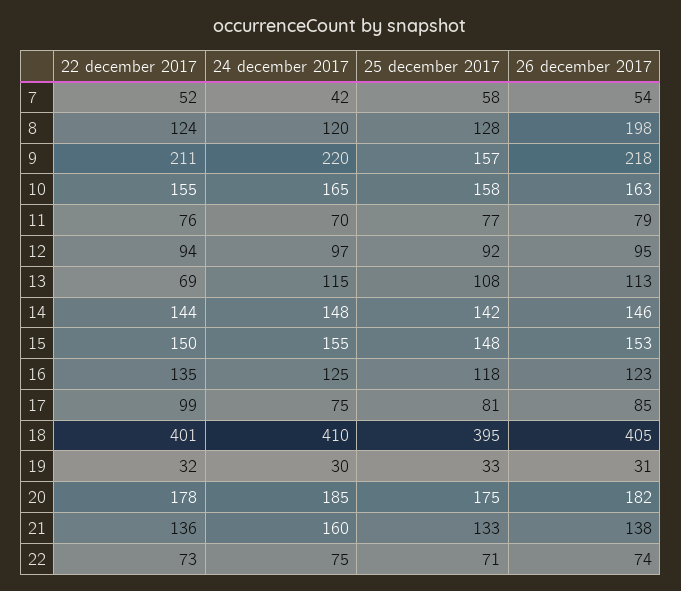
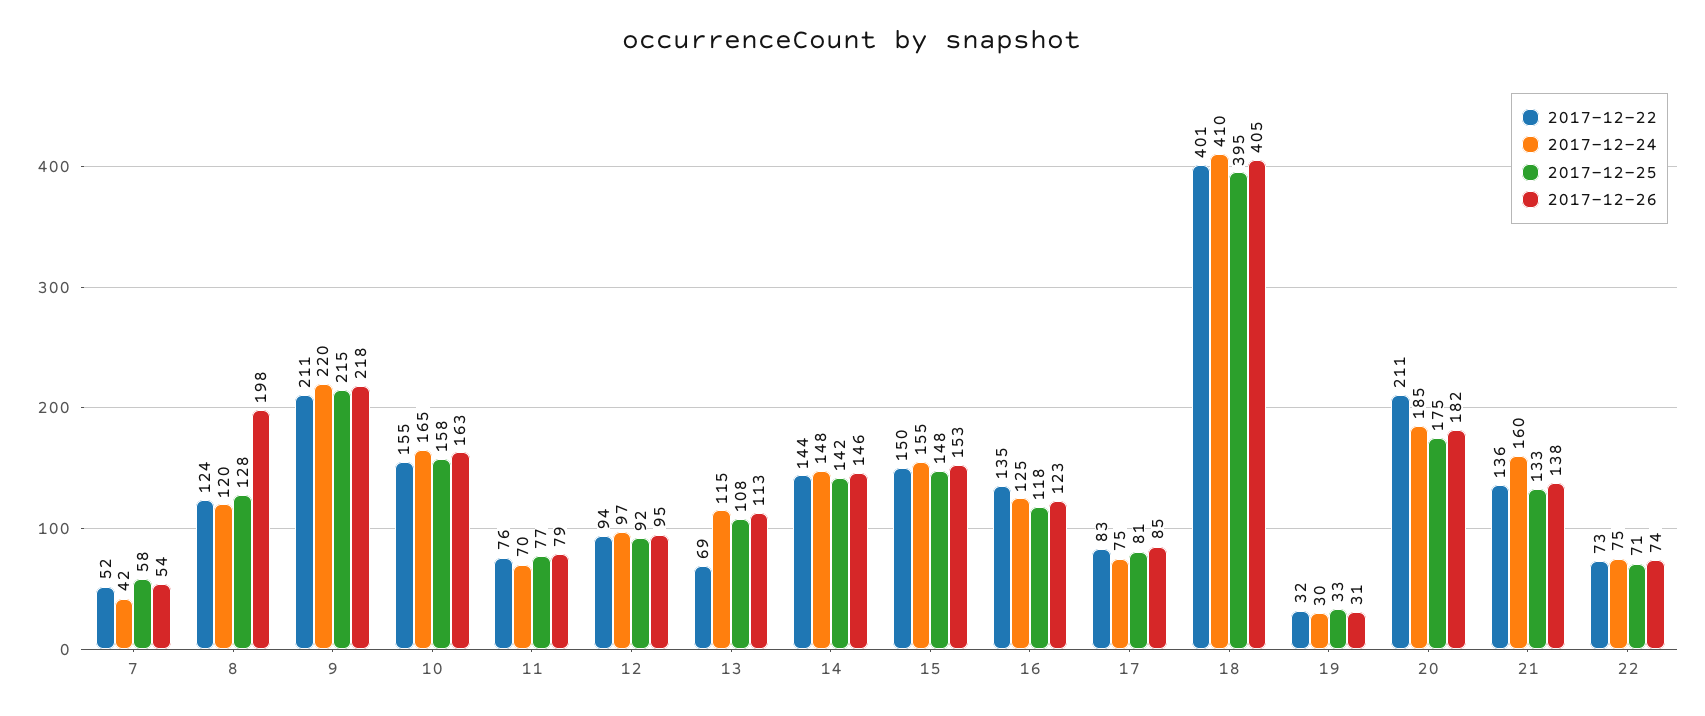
25 december 2017, 9: 157 -> 215
22 december 2017, 17: 99 -> 83
22 december 2017, 20: 178 -> 211

